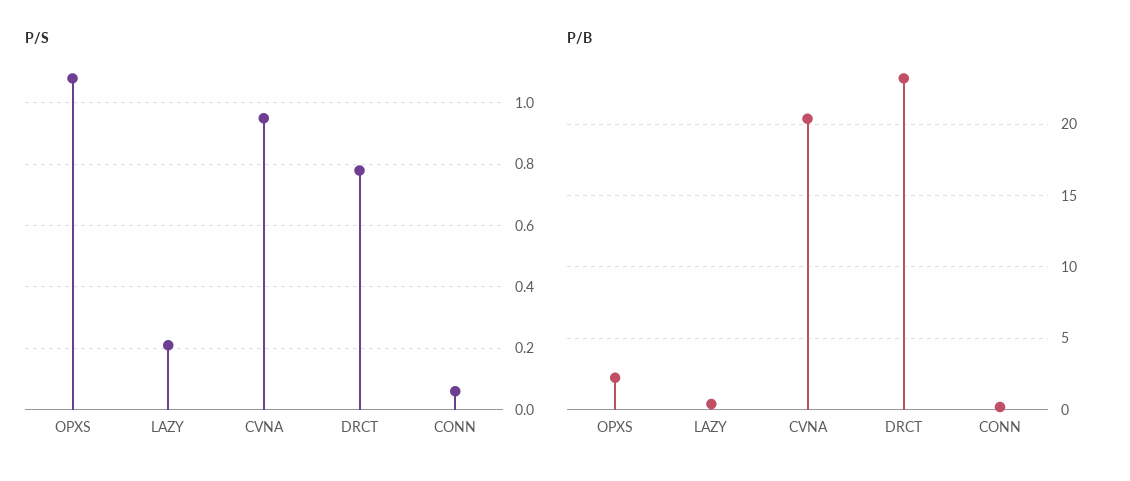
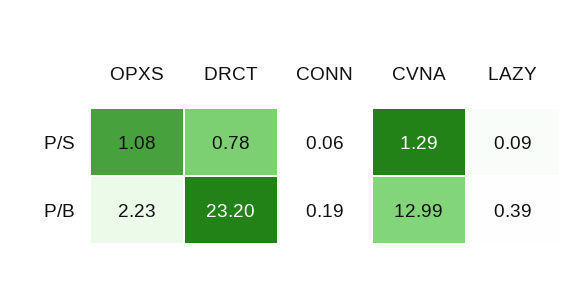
P/S, LAZY: 0.2 -> 0.09
P/S, CVNA: 0.95 -> 1.29
P/B, CVNA: 20.5 -> 12.99

